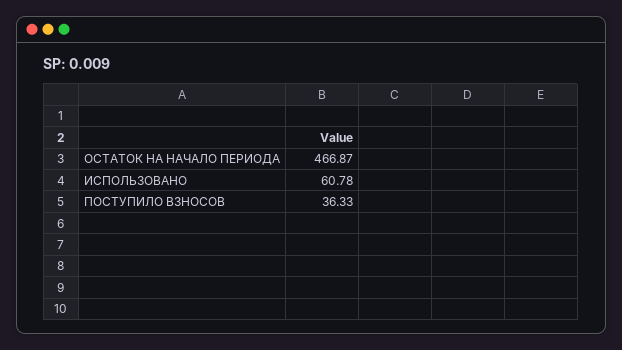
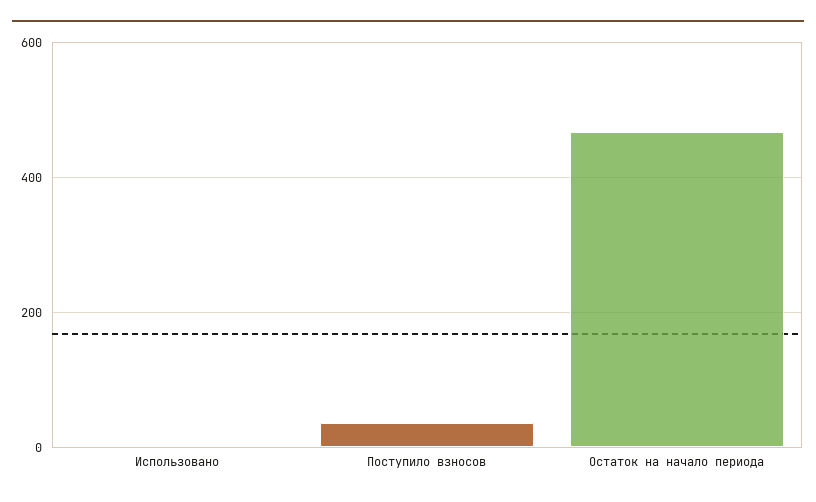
ИСПОЛЬЗОВАНО: 60.78 -> 0

